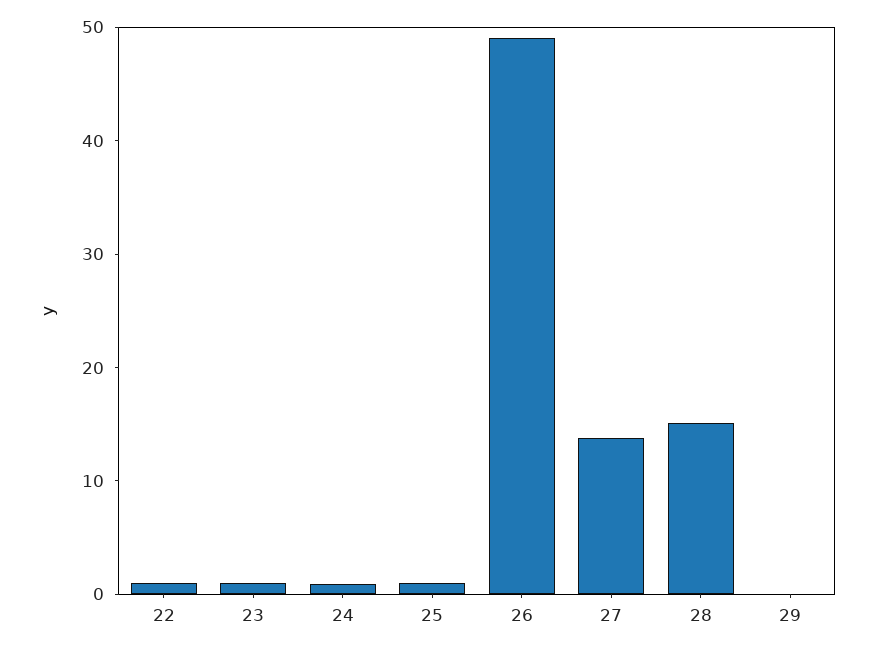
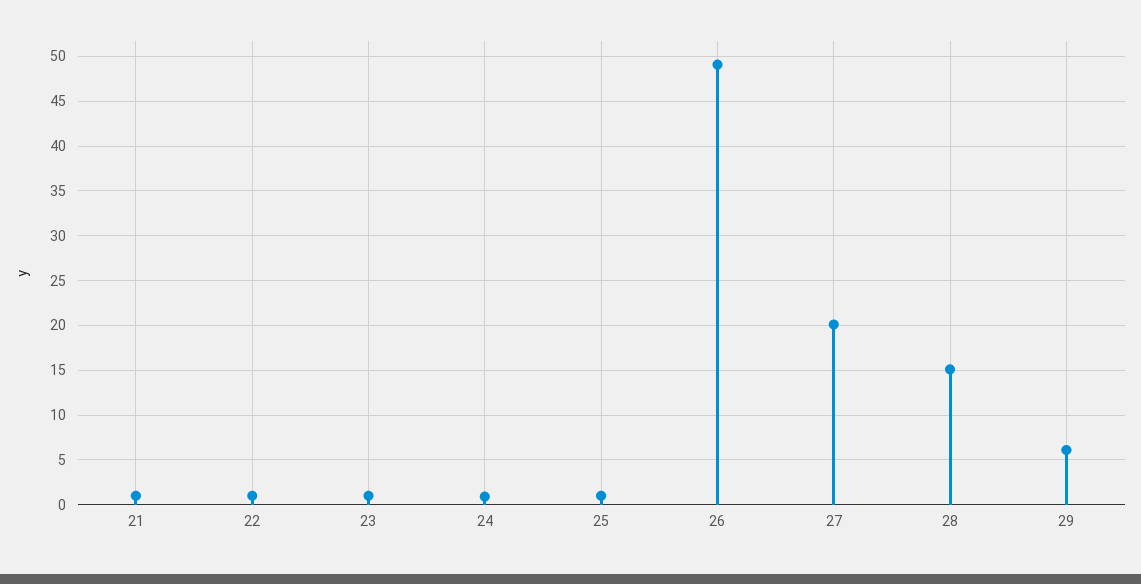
27: 14 -> 20
29: 0 -> 6
21: none -> 1

